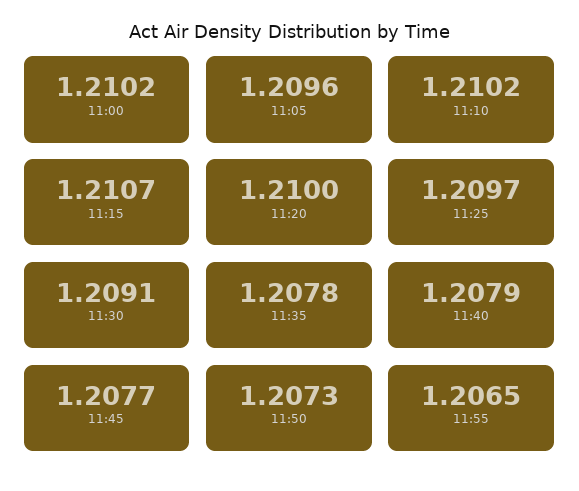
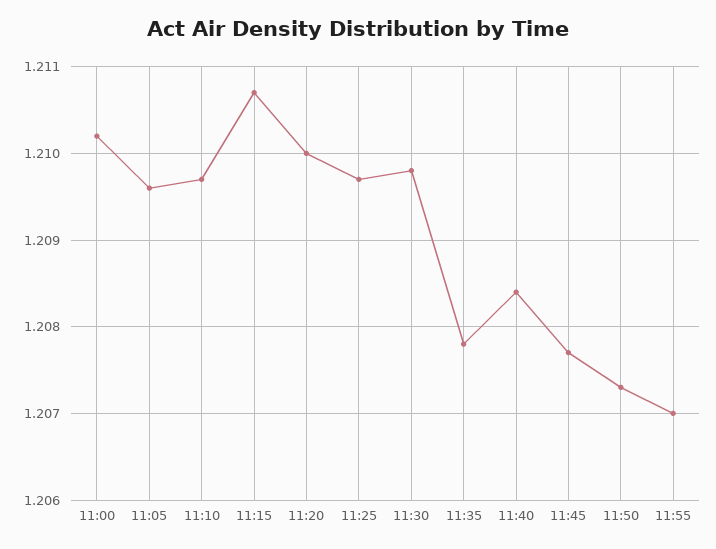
11:10: 1.2102 -> 1.2097
11:30: 1.2091 -> 1.2098
11:40: 1.2079 -> 1.2084
11:55: 1.2065 -> 1.207

